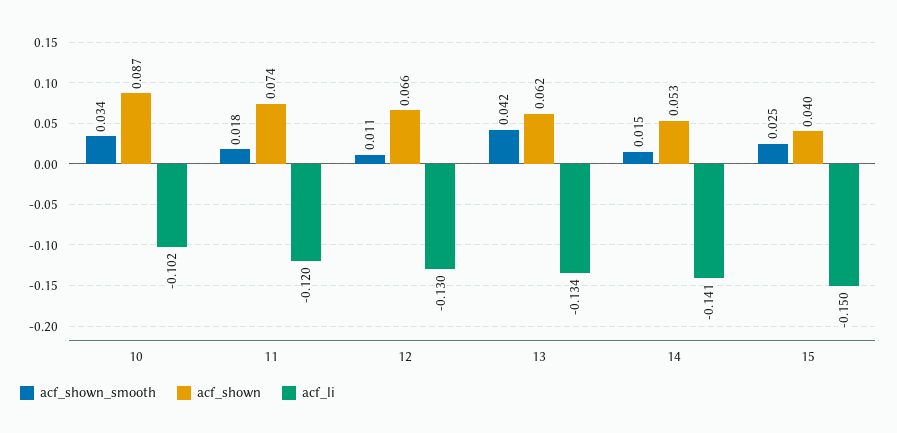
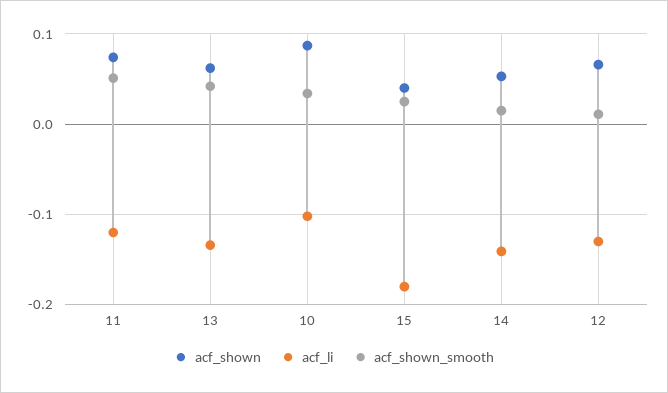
acf_shown_smooth, 11: 0.018 -> 0.05
acf_li, 15: -0.15 -> -0.18

